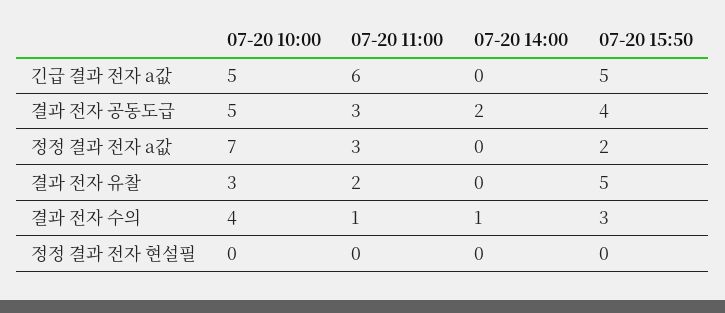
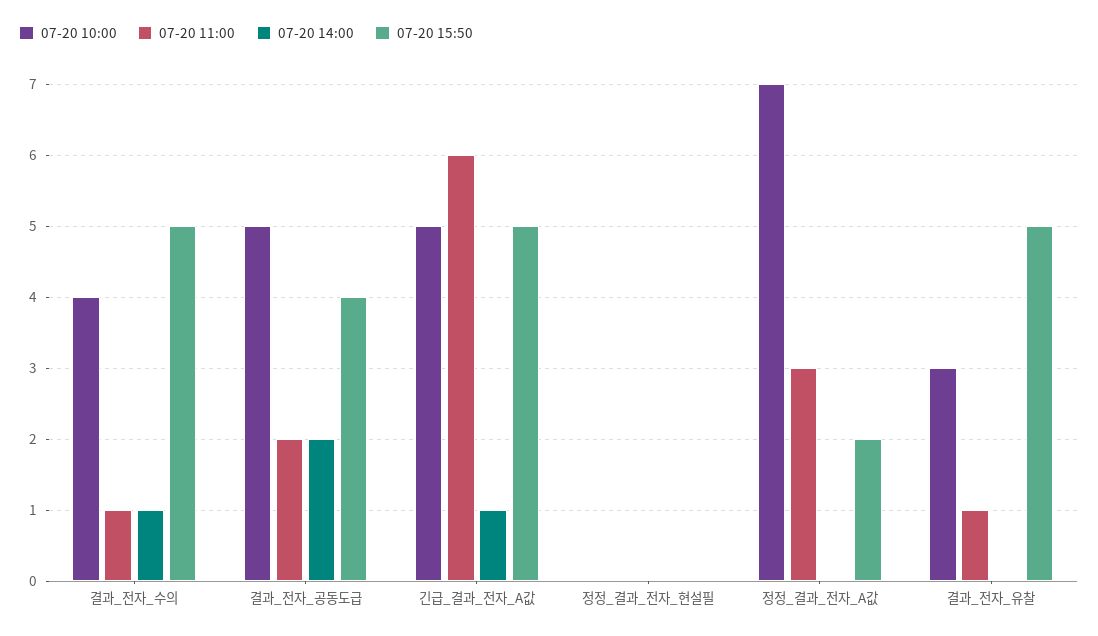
07-20 14:00, 긴급 결과 전자 a값: 0 -> 1
07-20 11:00, 결과 전자 공동도급: 3 -> 2
07-20 11:00, 결과 전자 유찰: 2 -> 1
07-20 15:50, 결과 전자 수의: 3 -> 5

